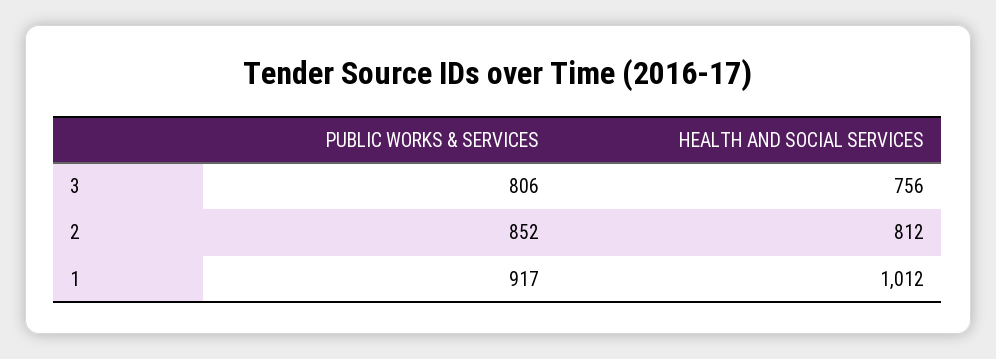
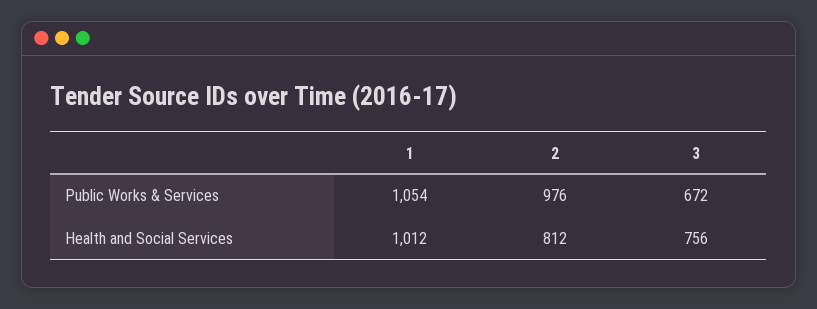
PUBLIC WORKS & SERVICES, 3: 806 -> 672
PUBLIC WORKS & SERVICES, 2: 852 -> 976
PUBLIC WORKS & SERVICES, 1: 917 -> 1054

